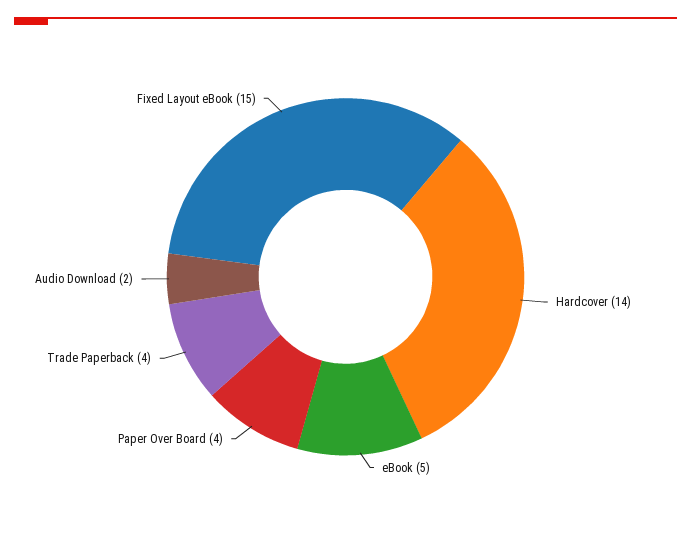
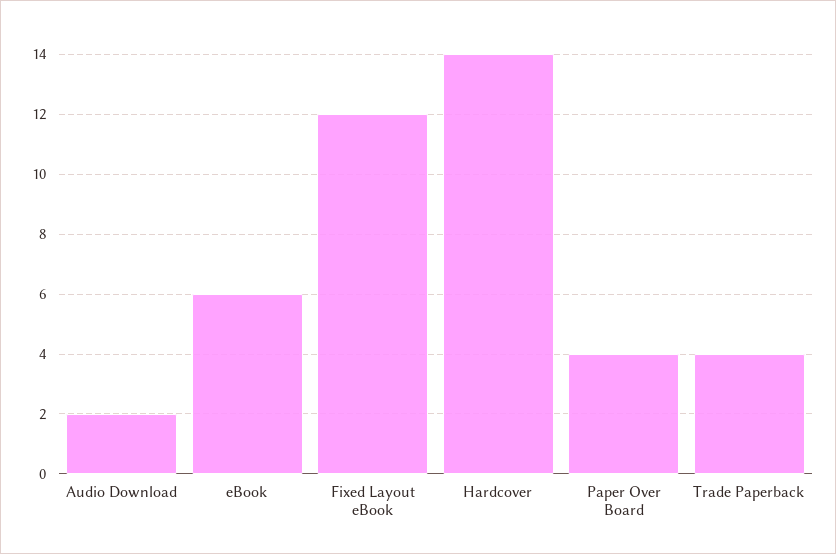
eBook: 5 -> 6
Fixed Layout eBook: 15 -> 12

